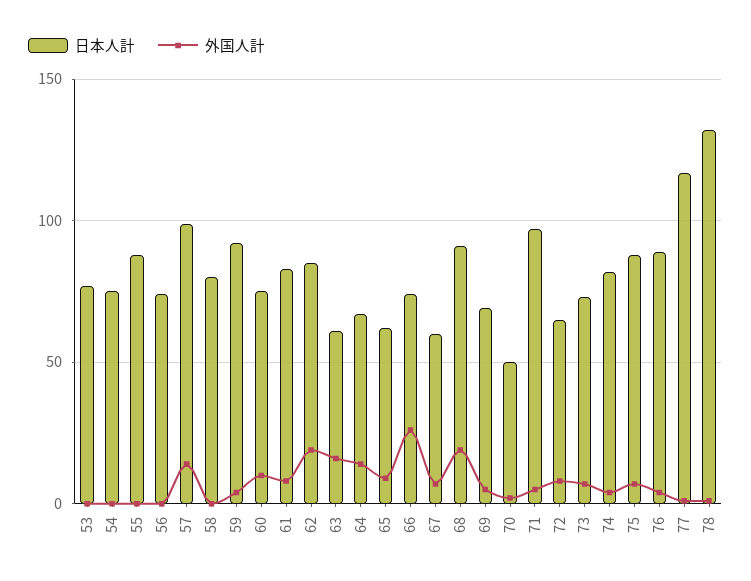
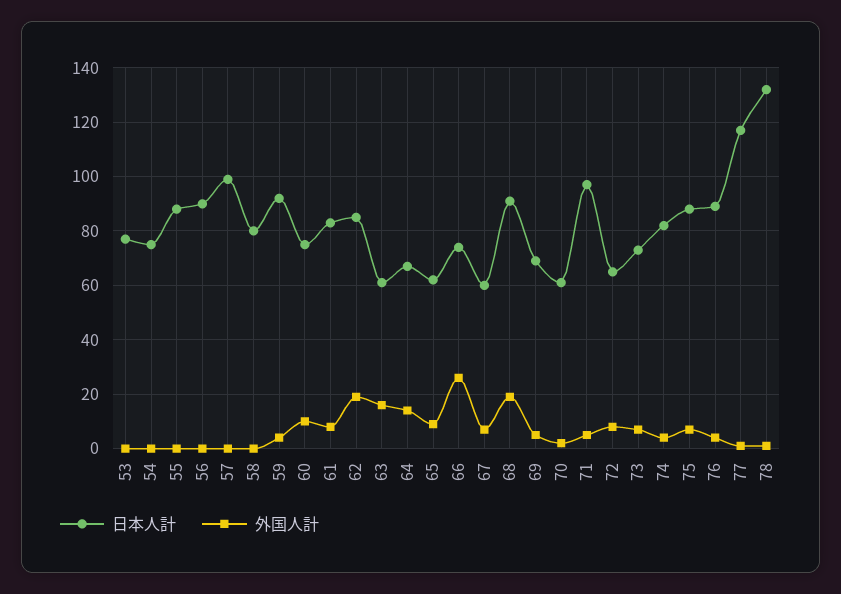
日本人計, 56: 75 -> 90
外国人計, 57: 15 -> 0
日本人計, 70: 50 -> 60

